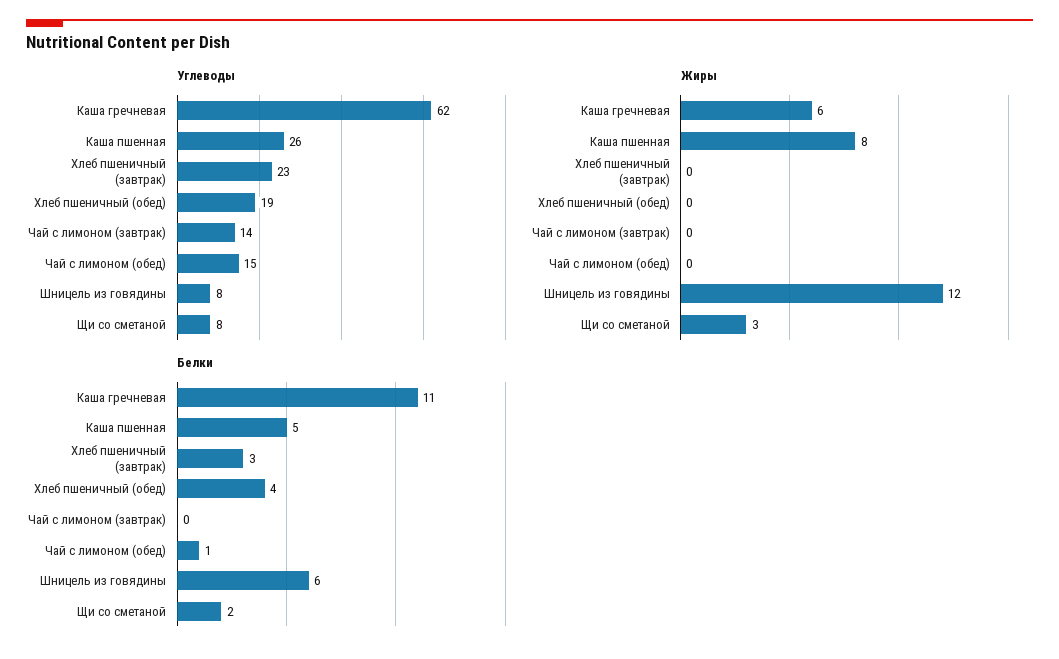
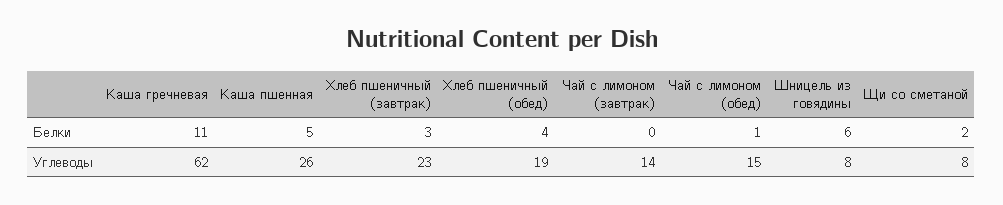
Жиры, Каша гречневая: 6 -> none
Жиры, Каша пшенная: 8 -> none
Жиры, Хлеб пшеничный (завтрак): 0 -> none
Жиры, Хлеб пшеничный (обед): 0 -> none
Жиры, Чай с лимоном (завтрак): 0 -> none
Жиры, Чай с лимоном (обед): 0 -> none
Жиры, Шницель из говядины: 12 -> none
Жиры, Щи со сметаной: 3 -> none

